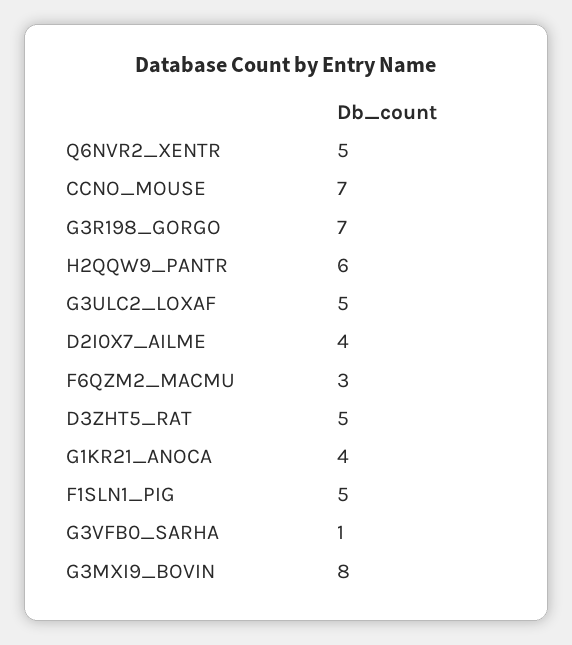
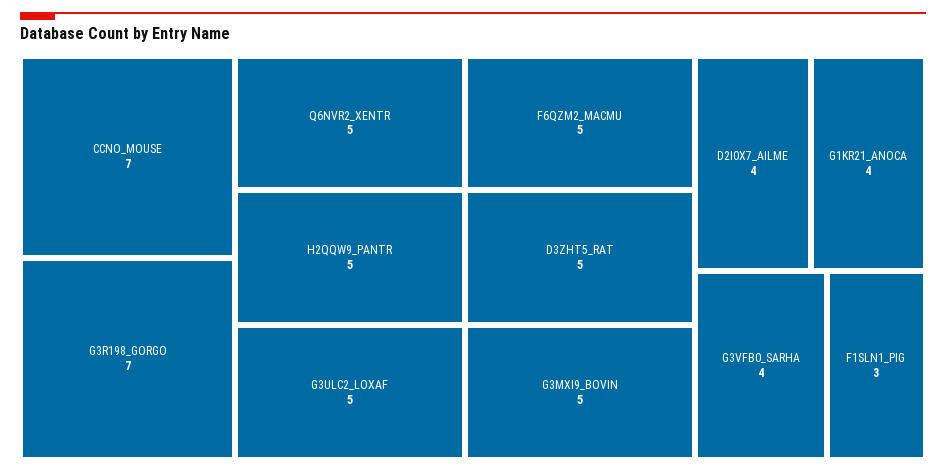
H2QQW9_PANTR: 6 -> 5
F6QZM2_MACMU: 3 -> 5
F1SLN1_PIG: 5 -> 3
G3VFB0_SARHA: 1 -> 4
G3MXI9_BOVIN: 8 -> 5

